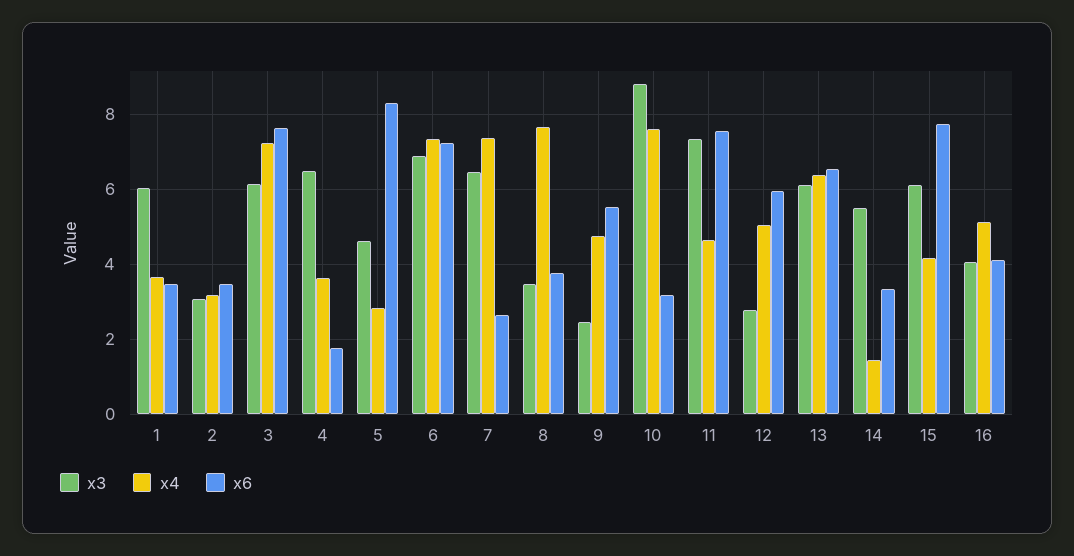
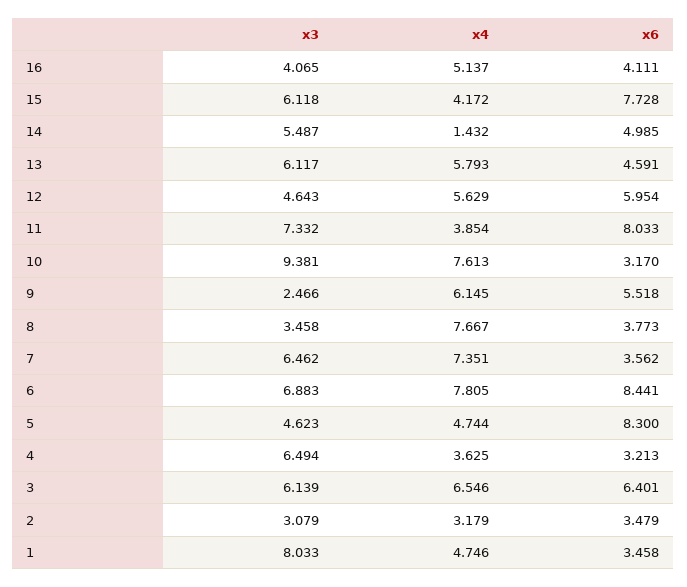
x3, 1: 6 -> 8.033
x4, 1: 3.6 -> 4.746
x4, 3: 7.2 -> 6.546
x6, 3: 7.6 -> 6.401
x6, 4: 1.8 -> 3.213
x4, 5: 2.8 -> 4.744
x4, 6: 7.4 -> 7.805
x6, 6: 7.2 -> 8.441
x6, 7: 2.6 -> 3.562
x4, 9: 4.8 -> 6.145
x3, 10: 8.8 -> 9.381
x4, 11: 4.6 -> 3.854
x6, 11: 7.6 -> 8.033
x3, 12: 2.8 -> 4.643
x4, 12: 5 -> 5.629
x4, 13: 6.4 -> 5.793
x6, 13: 6.6 -> 4.591
x6, 14: 3.4 -> 4.985

